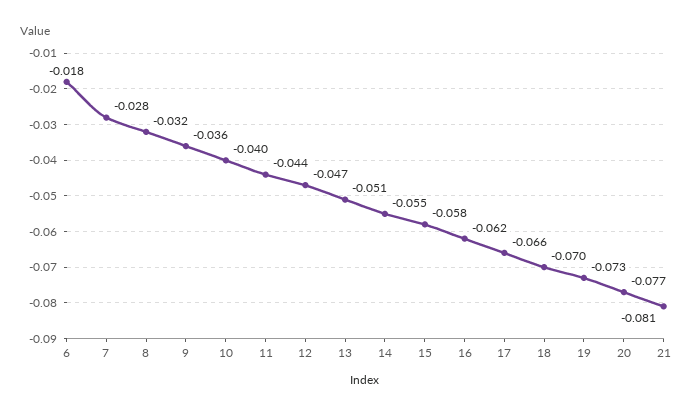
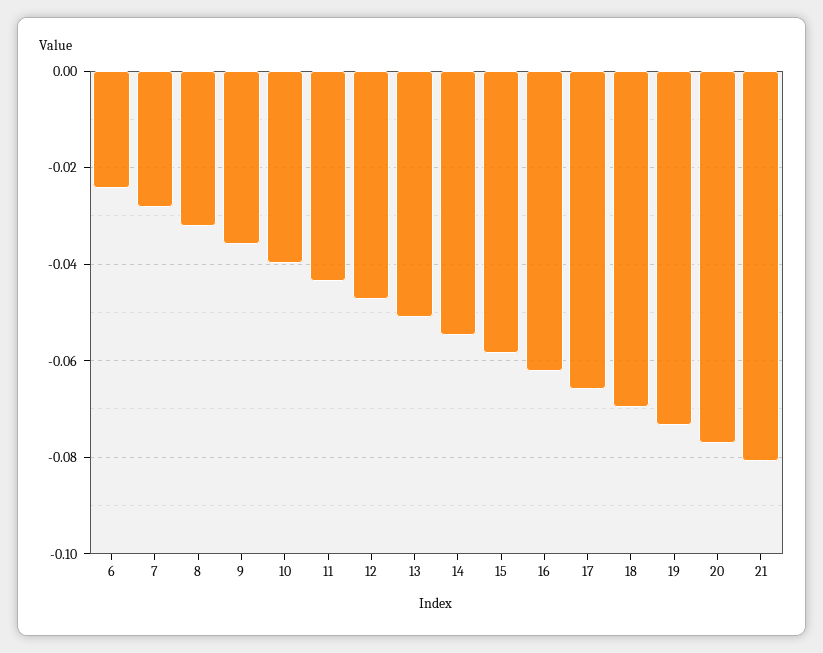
6: -0.018 -> -0.024

